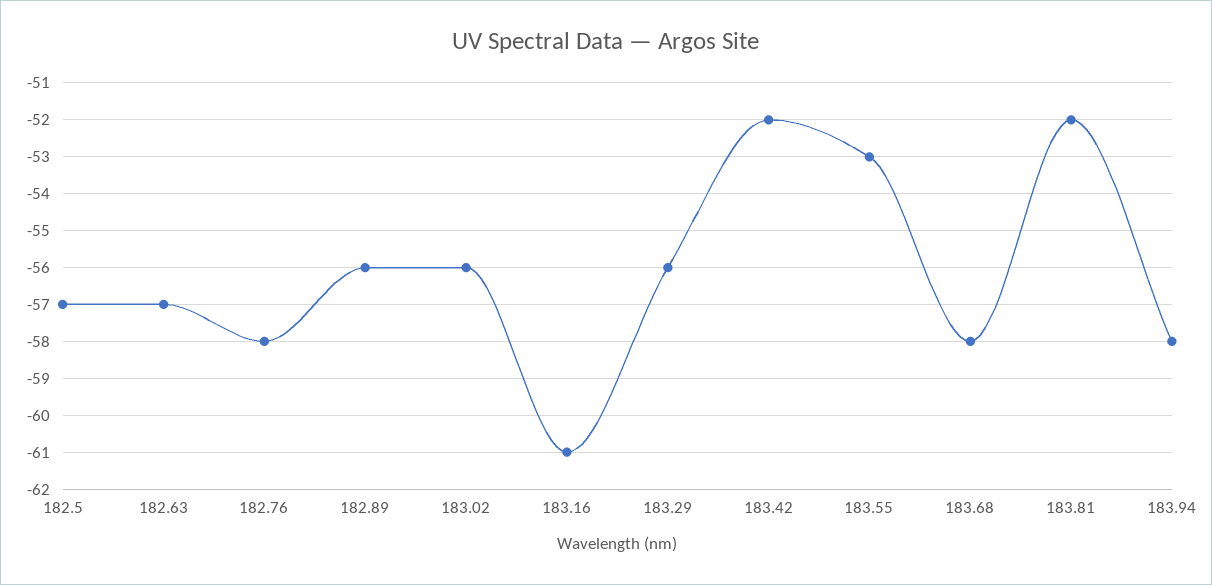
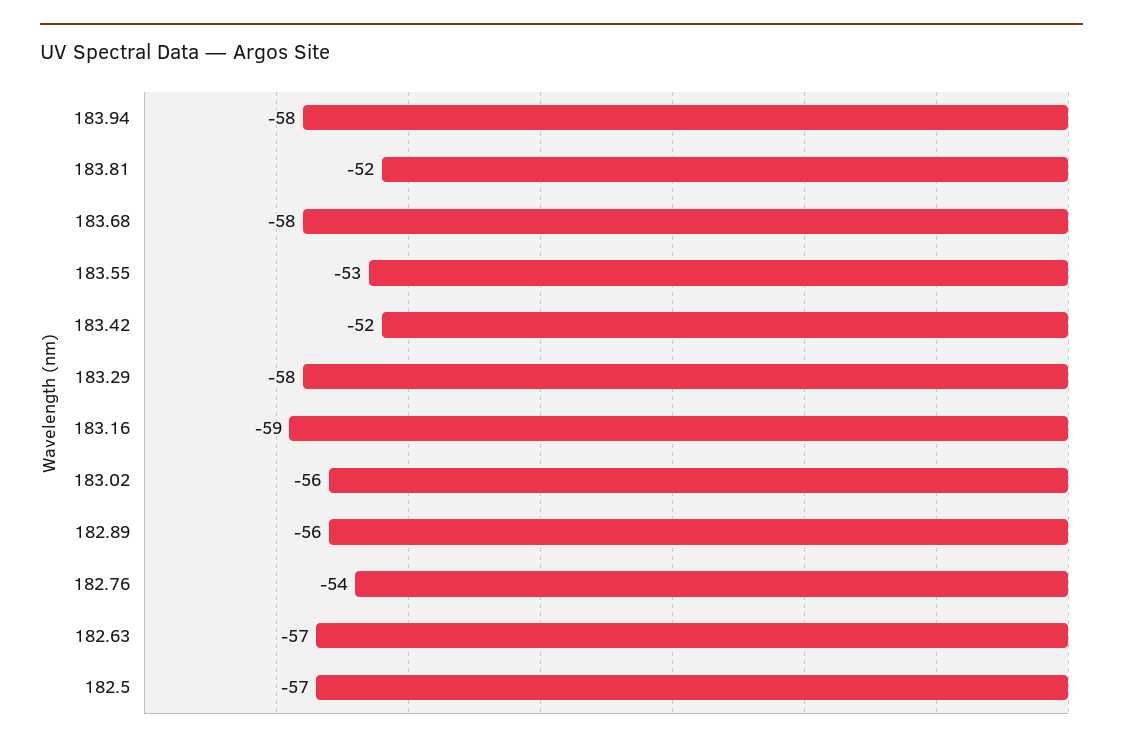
182.76: -58 -> -54
183.16: -61 -> -59
183.29: -56 -> -58

